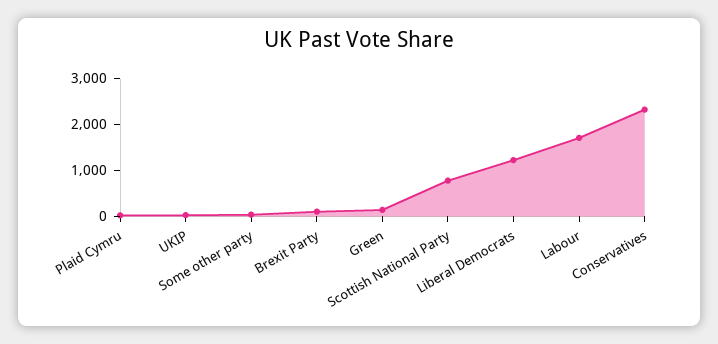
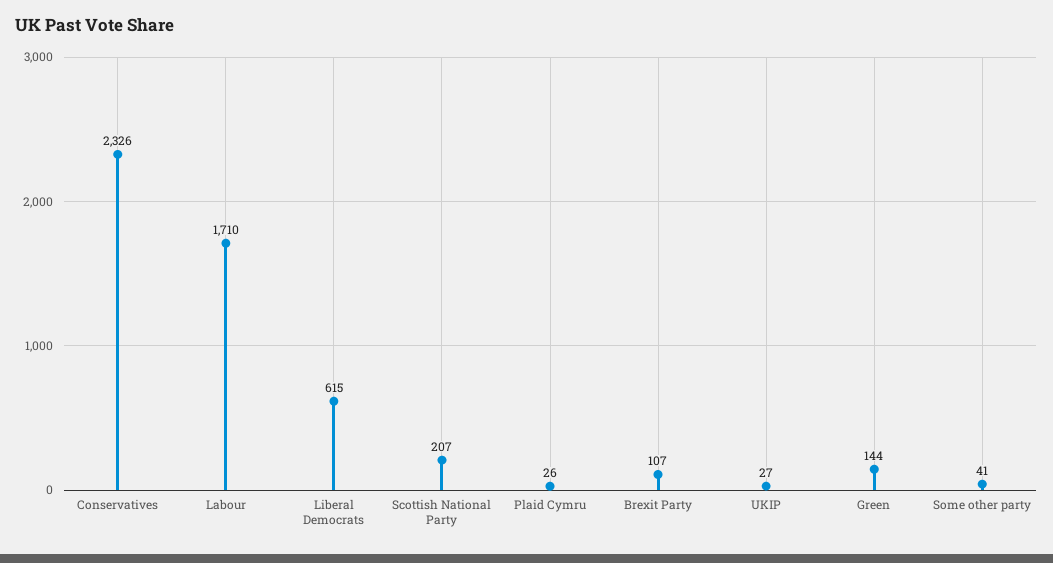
Scottish National Party: 800 -> 207
Liberal Democrats: 1200 -> 615

